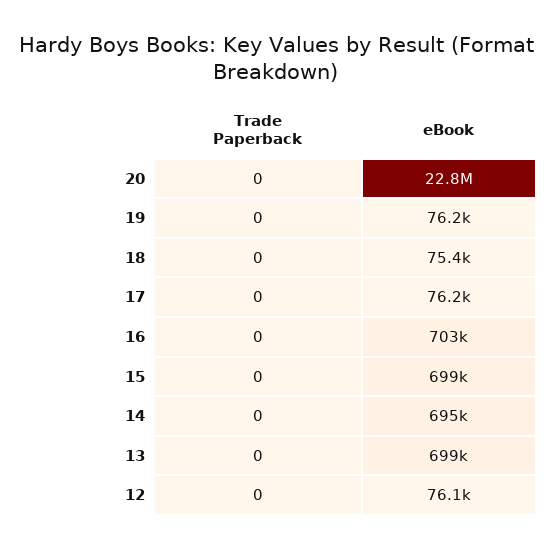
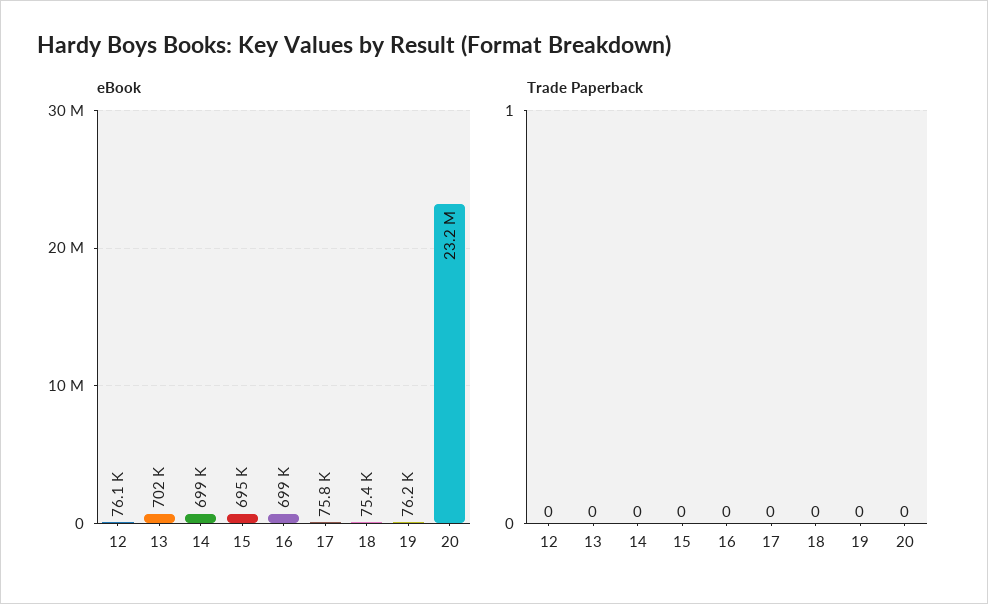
eBook, 20: 22800000 -> 23200000
eBook, 17: 76200 -> 75800
eBook, 16: 703000 -> 699000
eBook, 15: 699000 -> 695000
eBook, 14: 695000 -> 699000
eBook, 13: 699000 -> 702000

